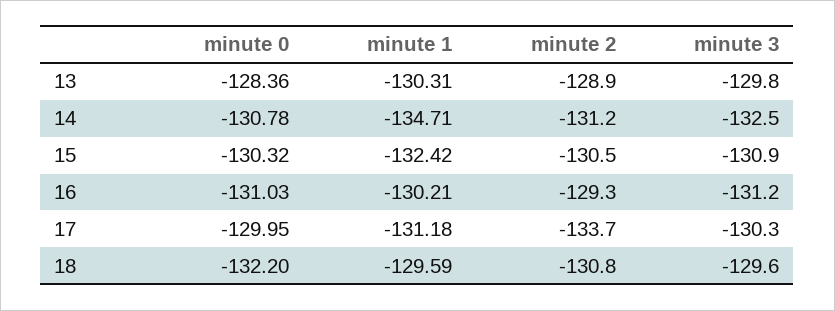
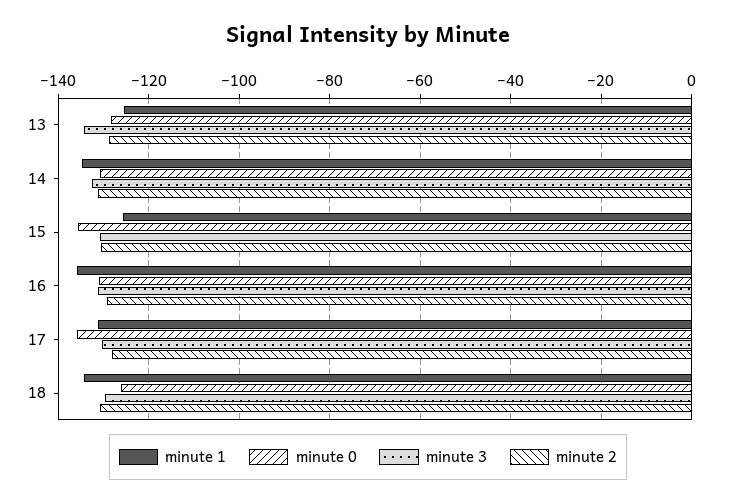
minute 1, 13: -130.31 -> -126
minute 3, 13: -129.8 -> -134
minute 0, 15: -130.32 -> -136
minute 1, 15: -132.42 -> -126
minute 1, 16: -130.21 -> -136
minute 0, 17: -129.95 -> -136
minute 2, 17: -133.7 -> -128
minute 0, 18: -132.2 -> -126
minute 1, 18: -129.59 -> -134

